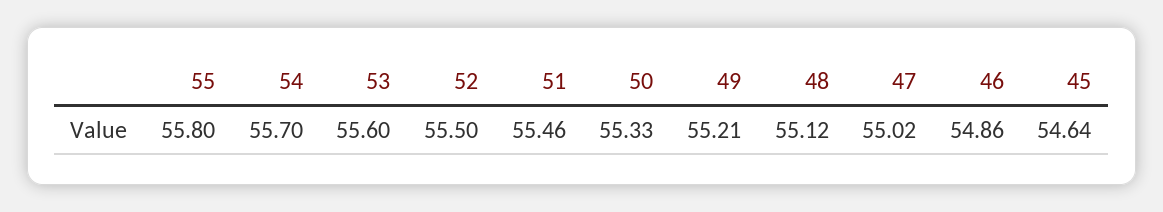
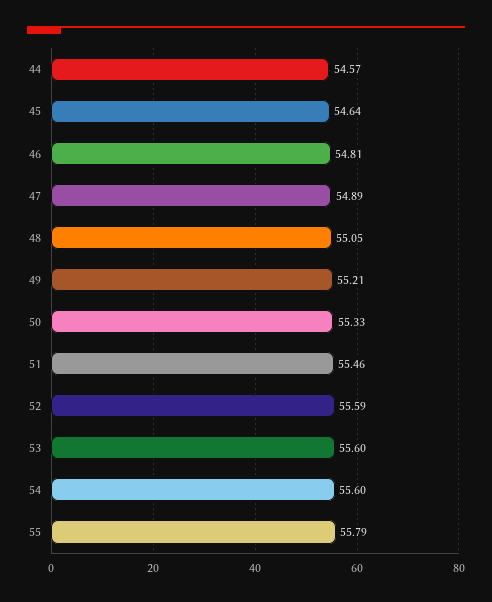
55: 55.8 -> 55.79
54: 55.7 -> 55.6
52: 55.5 -> 55.59
48: 55.12 -> 55.05
47: 55.02 -> 54.89
46: 54.86 -> 54.81
44: none -> 54.57

